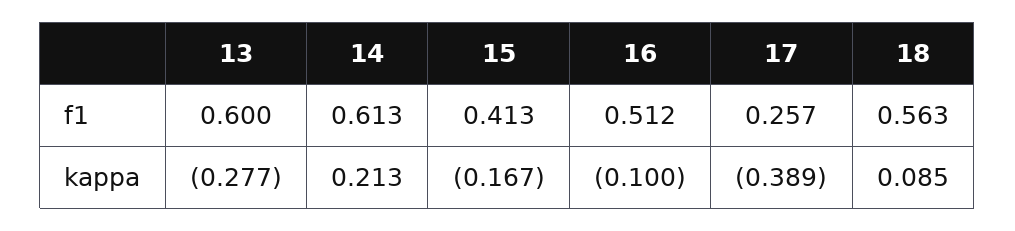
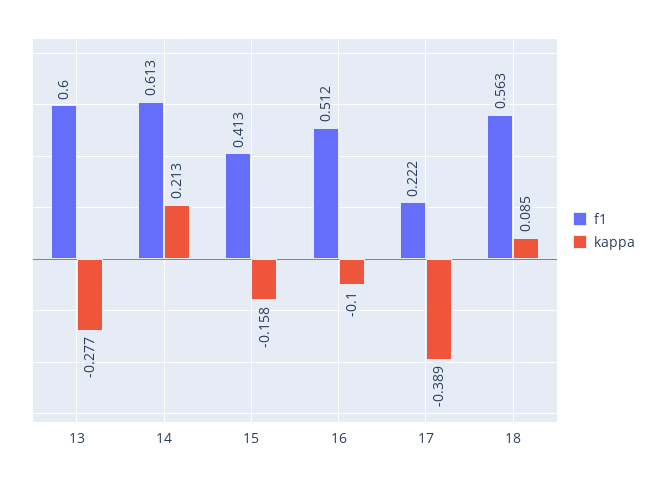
f1, 17: 0.257 -> 0.222
kappa, 15: -0.167 -> -0.158

